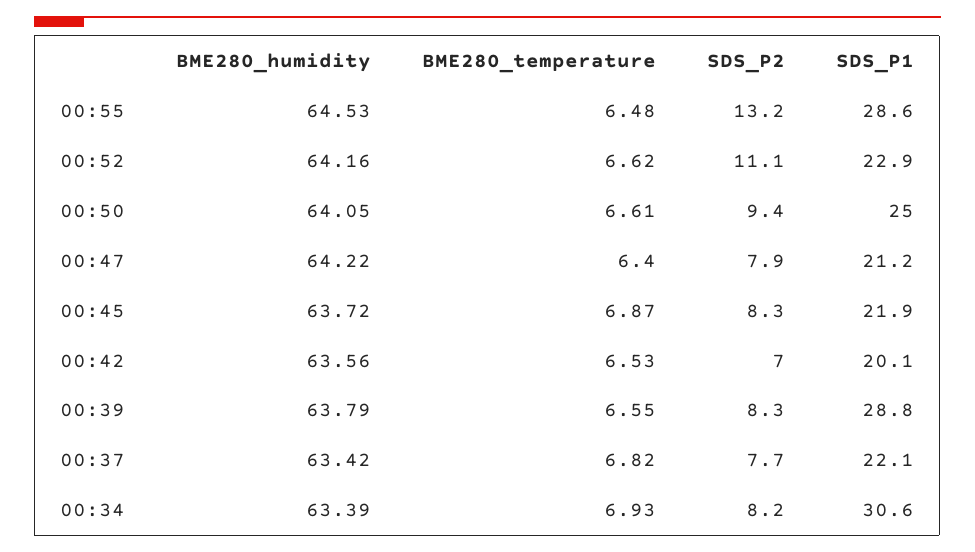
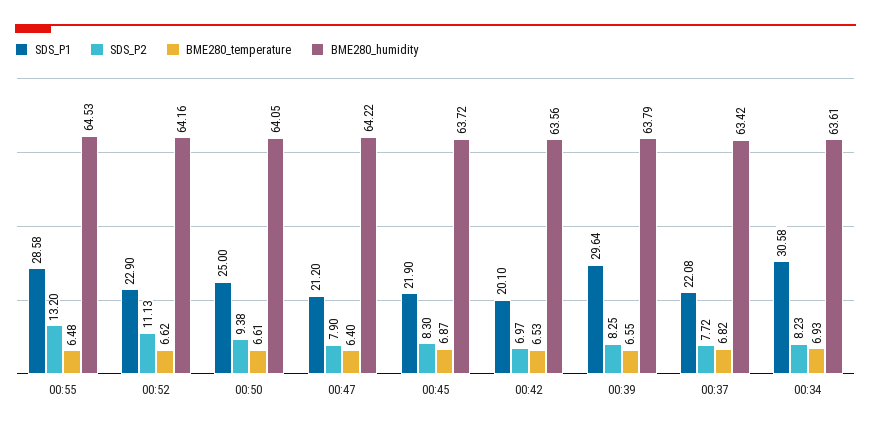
SDS_P1, 00:39: 28.8 -> 29.64
BME280_humidity, 00:34: 63.39 -> 63.61

